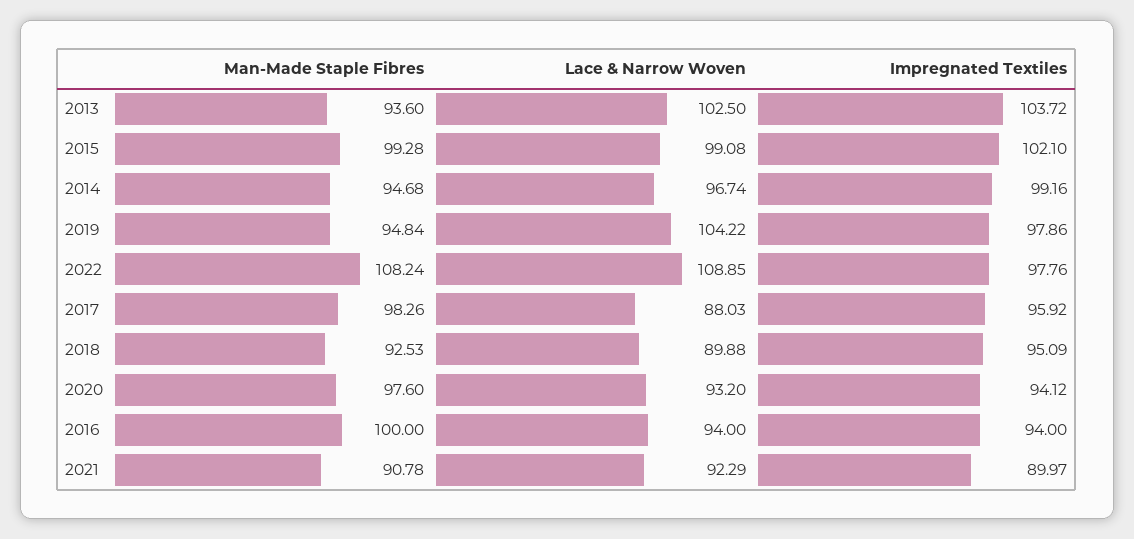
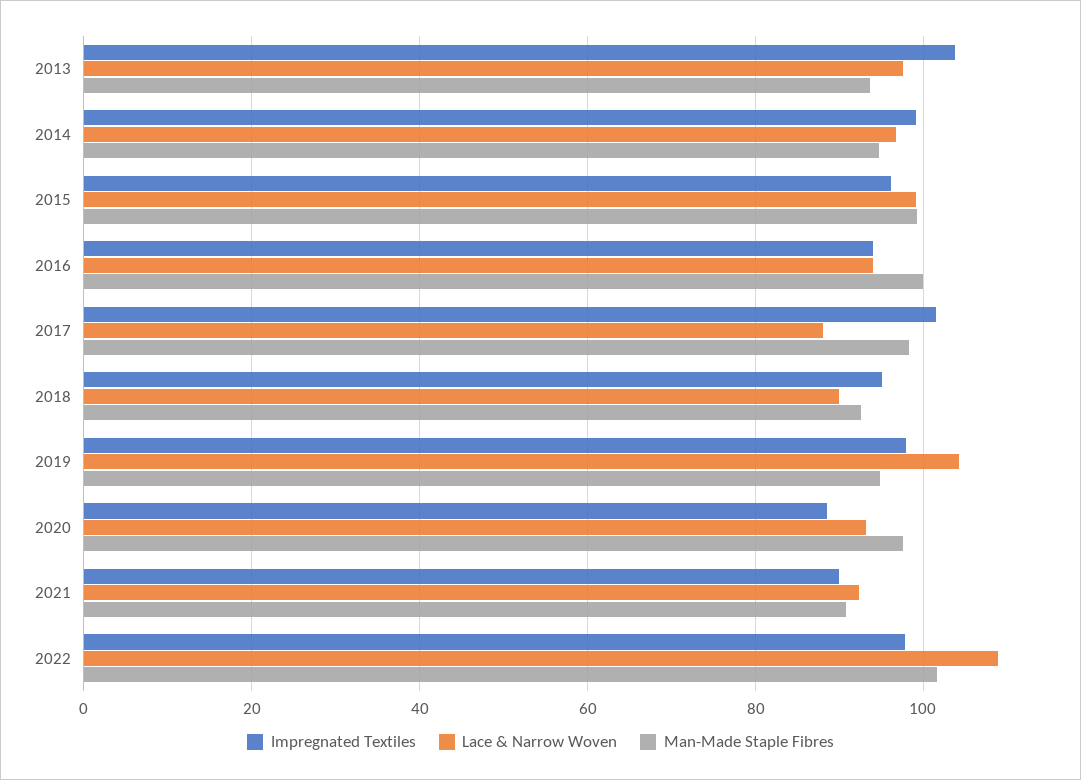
Lace & Narrow Woven, 2013: 102.5 -> 98
Impregnated Textiles, 2015: 102.1 -> 96
Man-Made Staple Fibres, 2022: 108.24 -> 102
Impregnated Textiles, 2017: 95.92 -> 102
Impregnated Textiles, 2020: 94.12 -> 88

